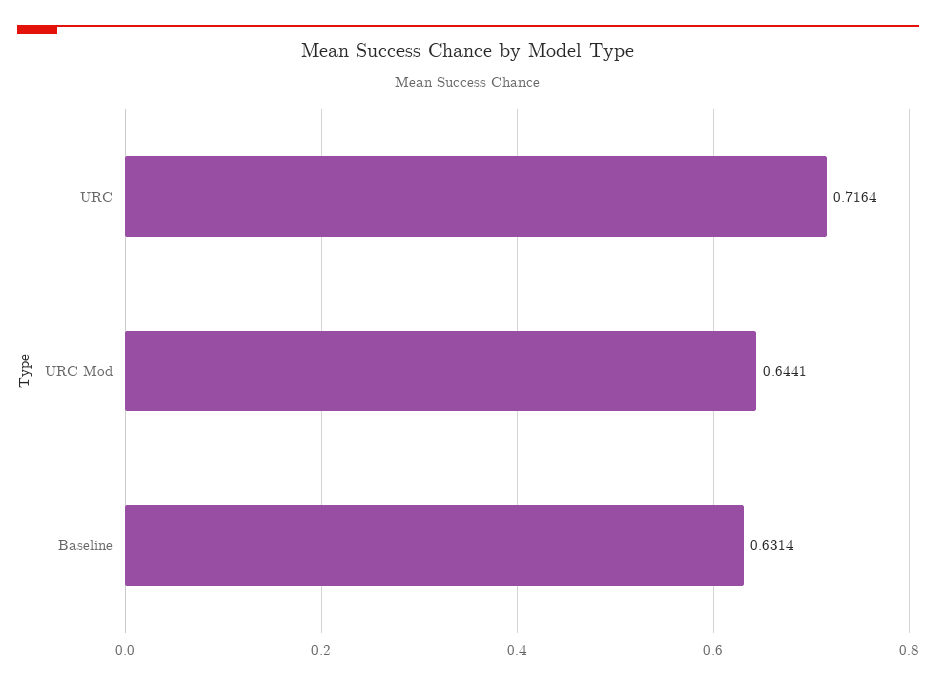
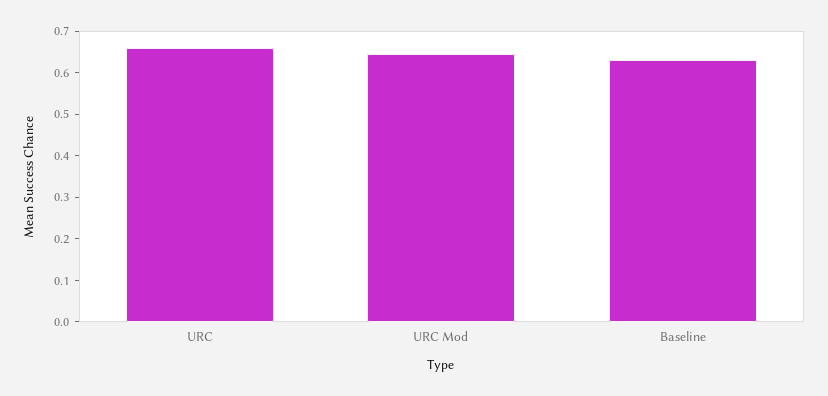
URC: 0.7164 -> 0.66

